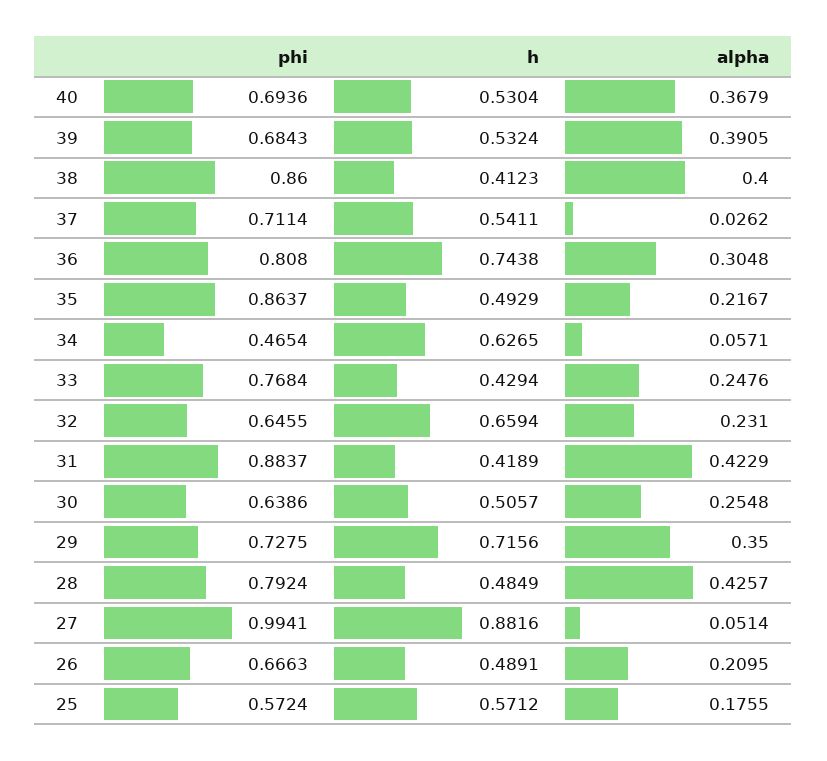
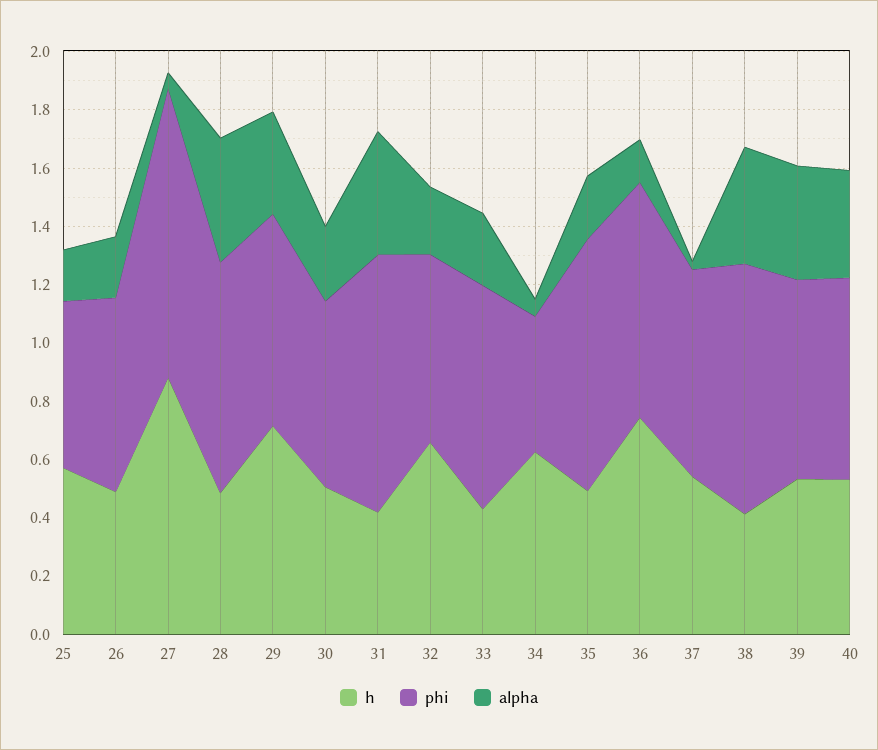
alpha, 36: 0.3048 -> 0.15

